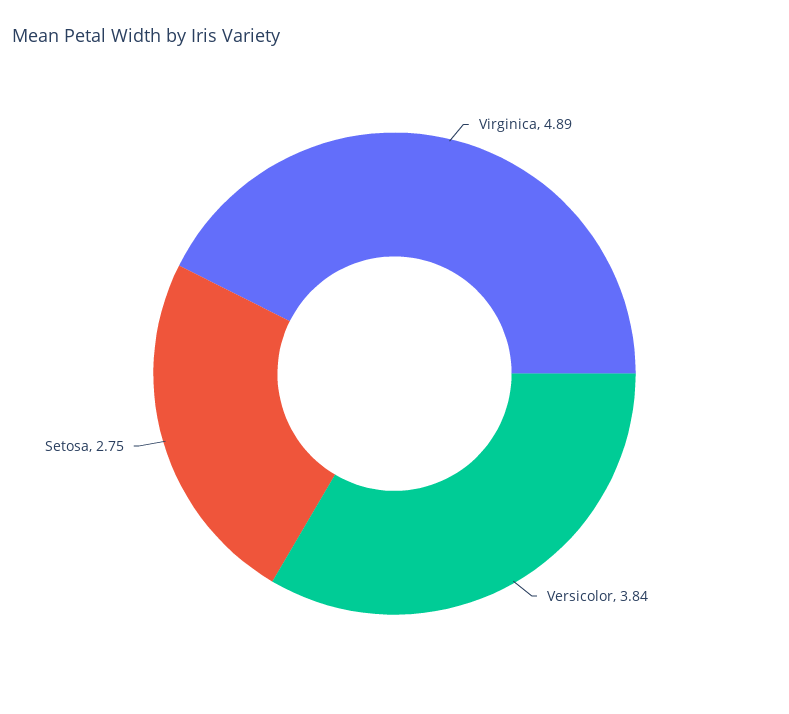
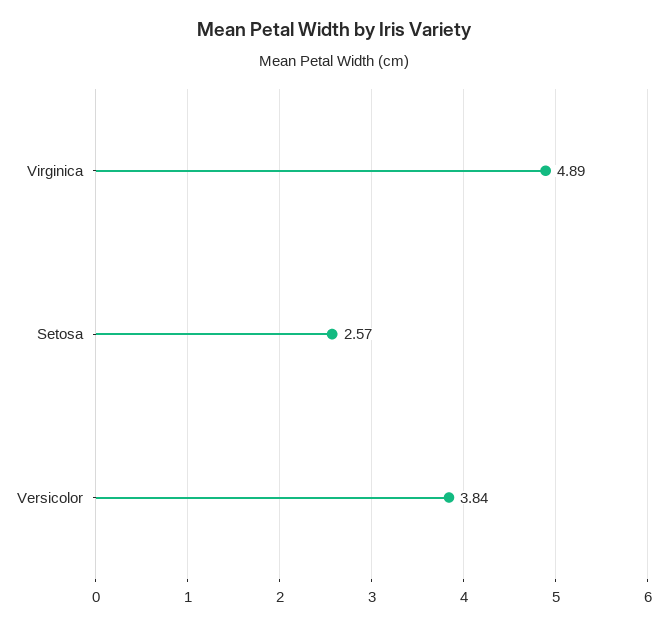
Setosa: 2.75 -> 2.57

